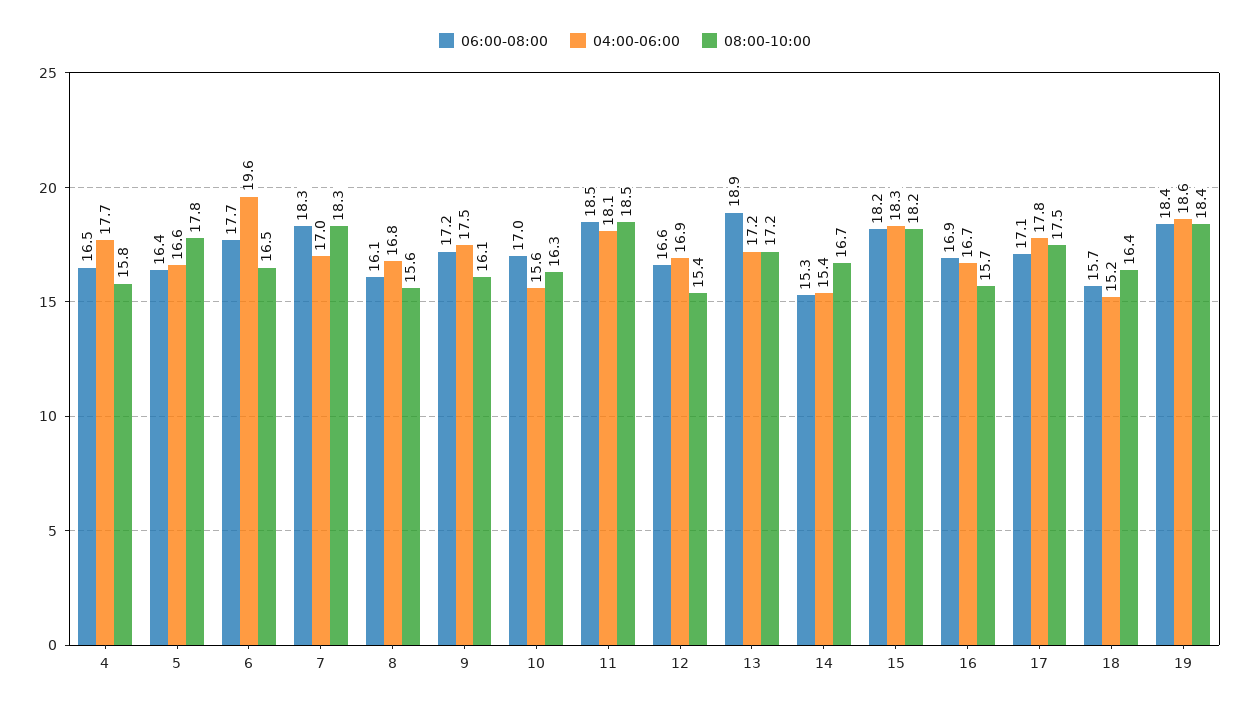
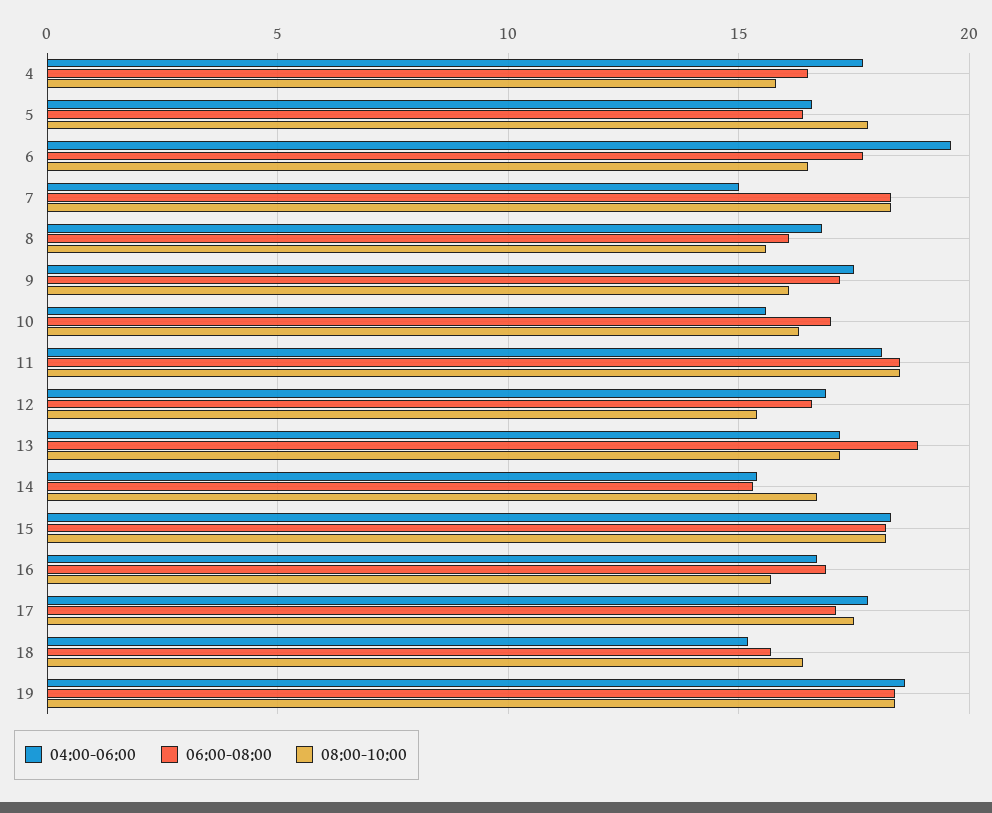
04:00-06:00, 7: 17 -> 15

